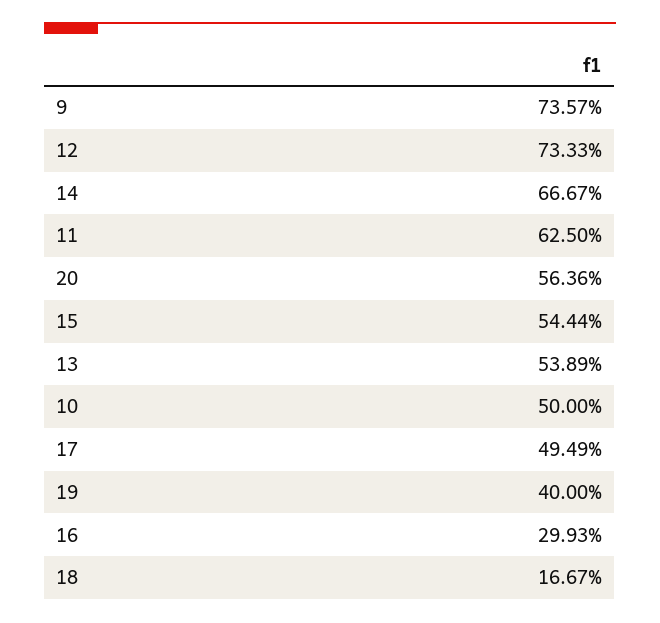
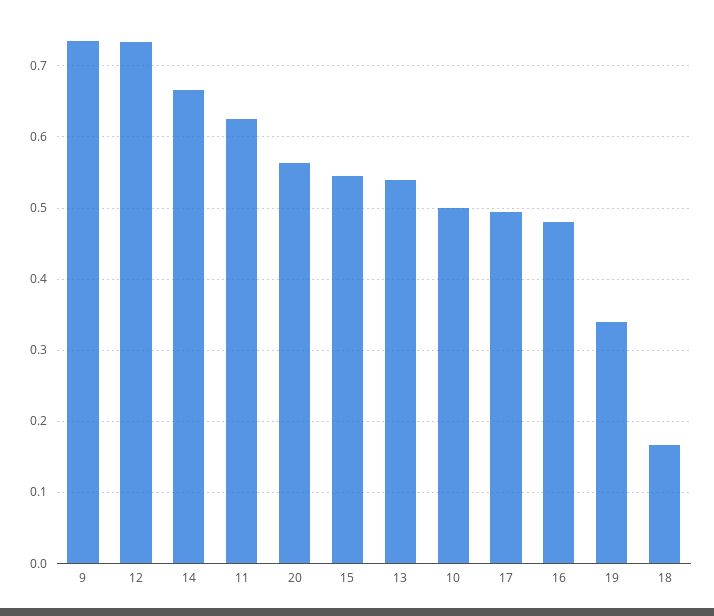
19: 0.4 -> 0.34
16: 0.2993 -> 0.48

